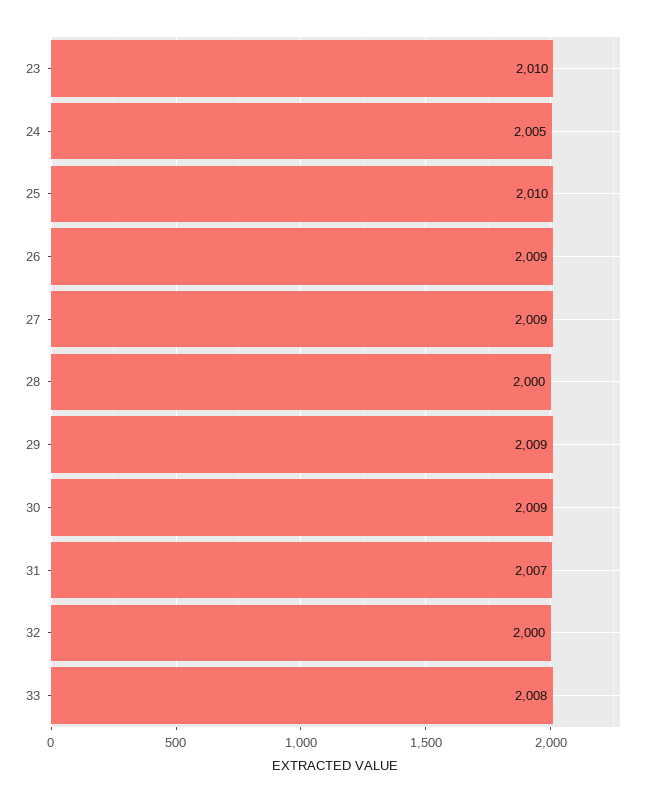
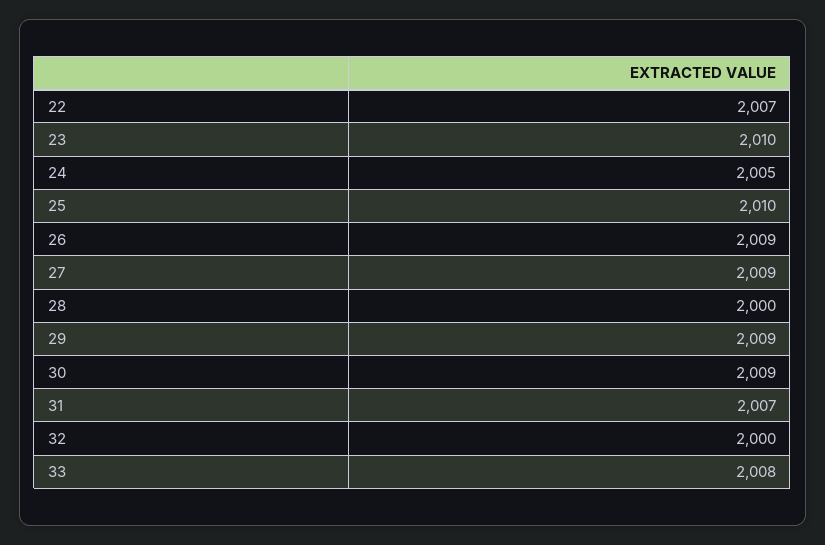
22: none -> 2007

